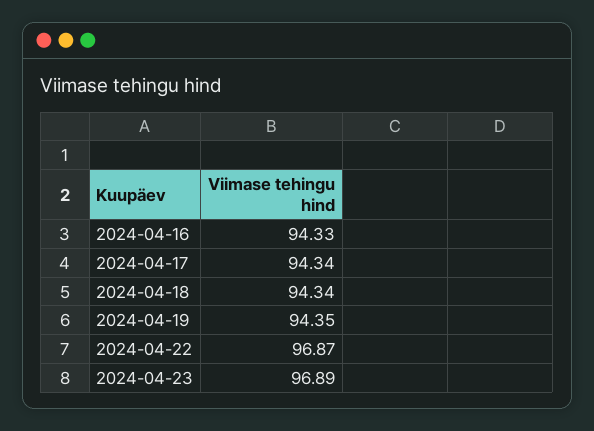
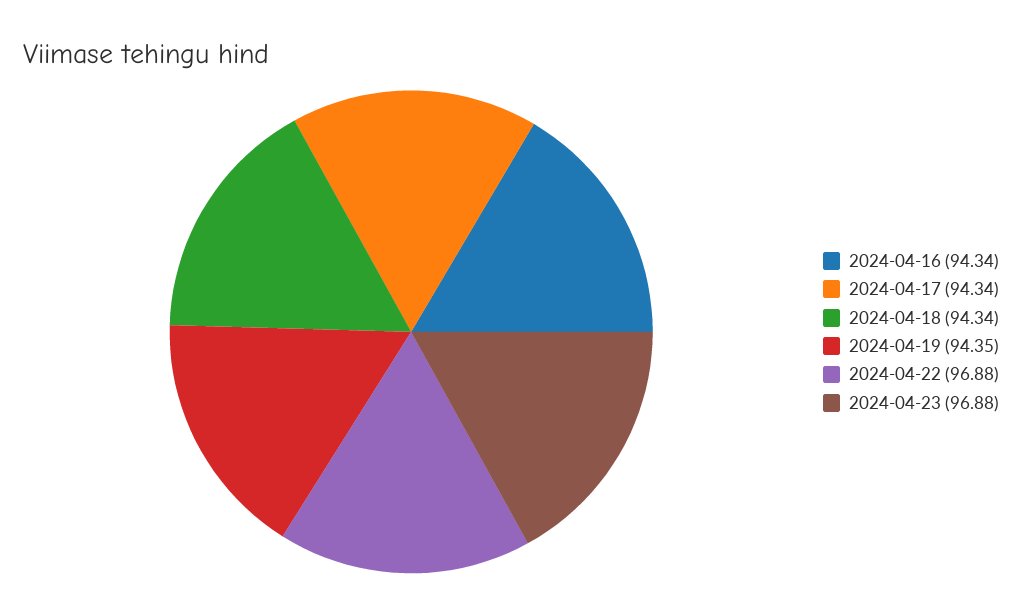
2024-04-16: 94.33 -> 94.34
2024-04-22: 96.87 -> 96.88
2024-04-23: 96.89 -> 96.88

